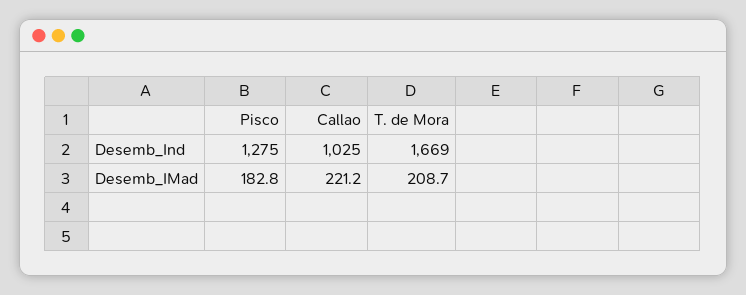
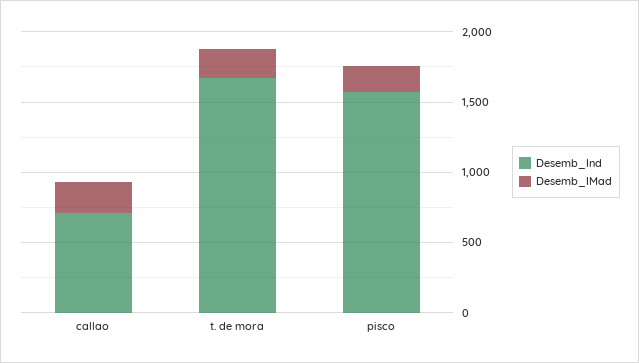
Desemb_Ind, Pisco: 1275 -> 1600
Desemb_Ind, Callao: 1025 -> 700

